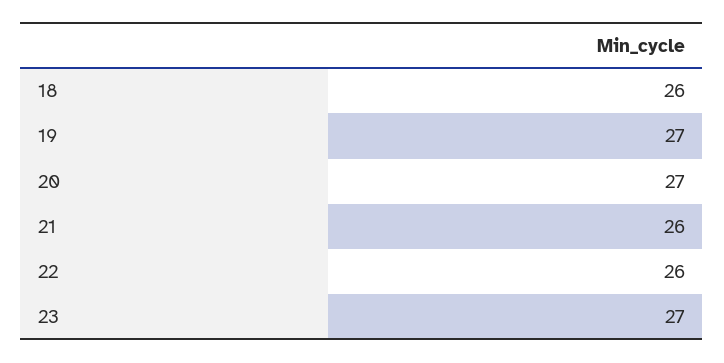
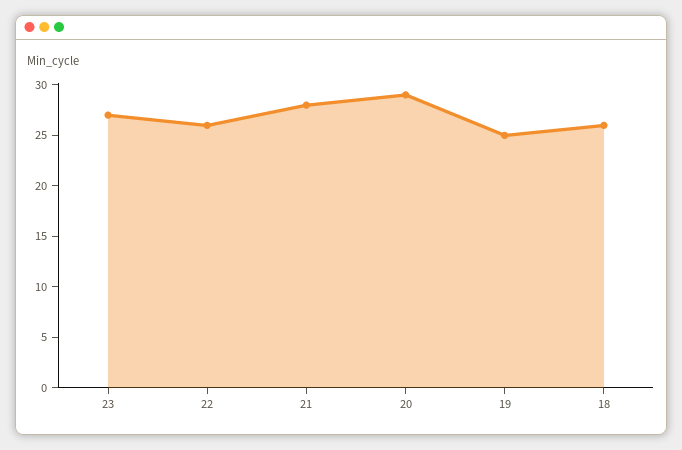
19: 27 -> 25
20: 27 -> 29
21: 26 -> 28

